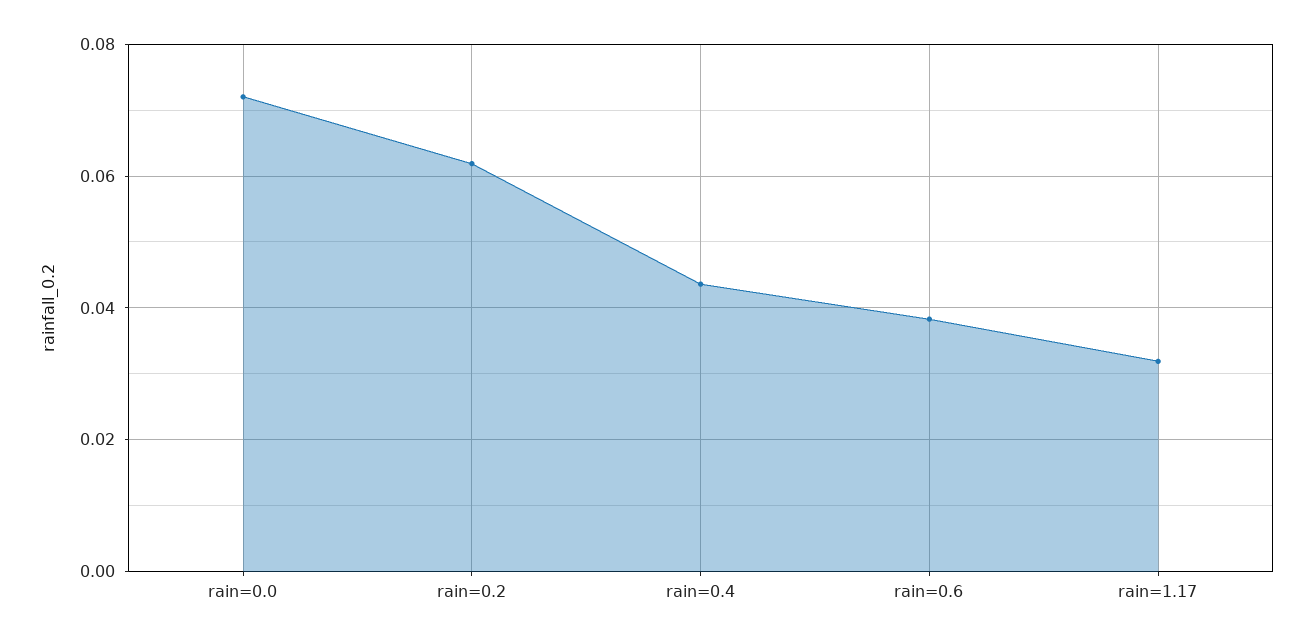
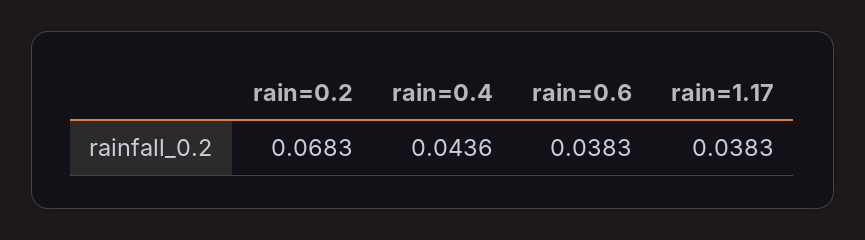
rain=0.0: 0.072 -> none
rain=0.2: 0.062 -> 0.0683
rain=1.17: 0.032 -> 0.0383

